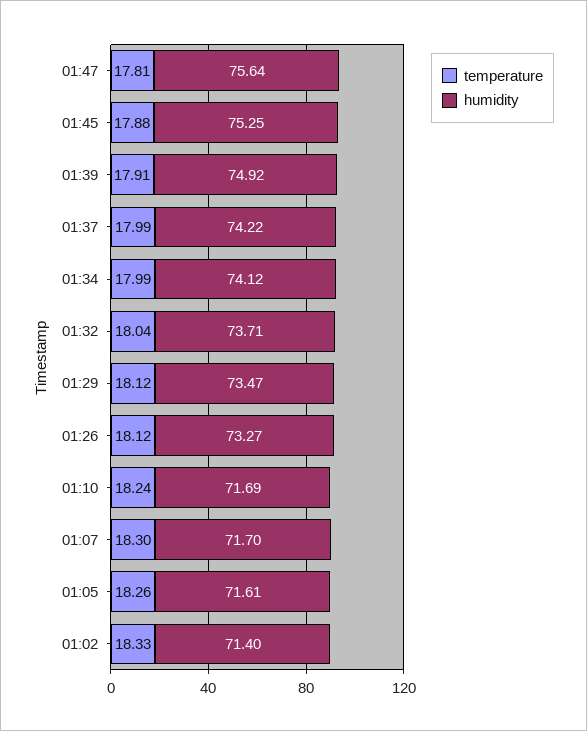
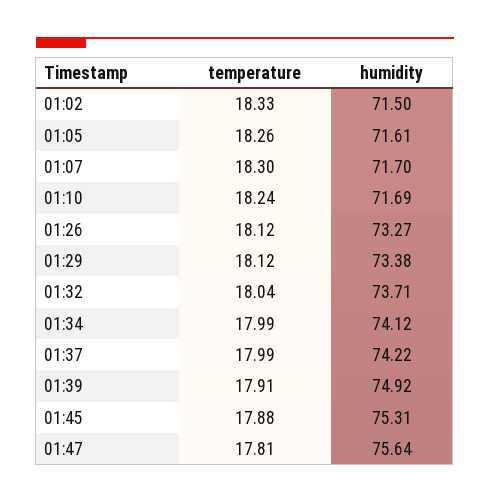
humidity, 01:45: 75.25 -> 75.31
humidity, 01:29: 73.47 -> 73.38
humidity, 01:02: 71.4 -> 71.5

